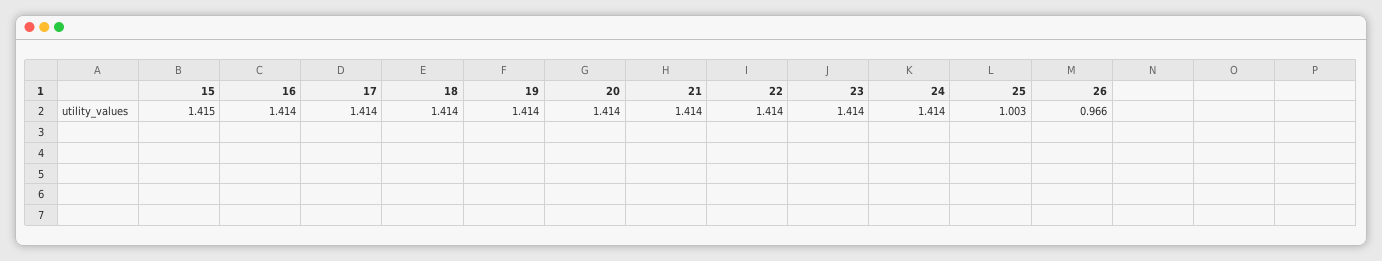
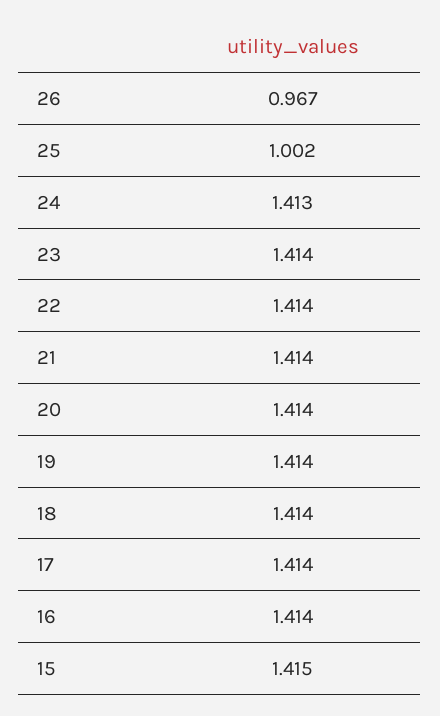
24: 1.414 -> 1.413
25: 1.003 -> 1.002
26: 0.966 -> 0.967

